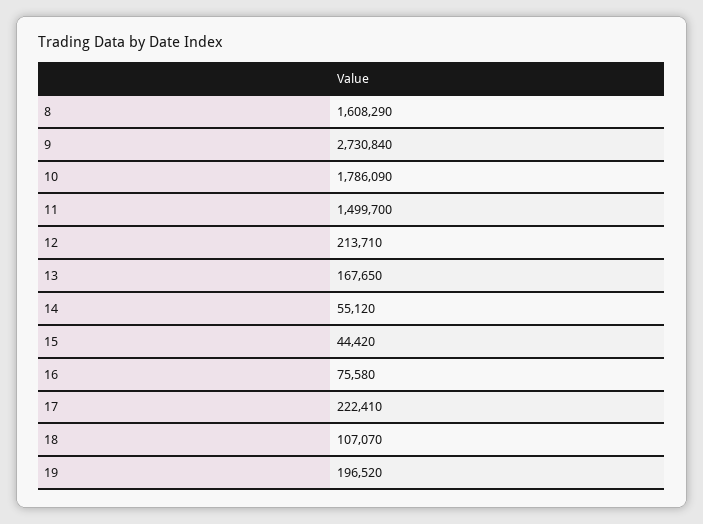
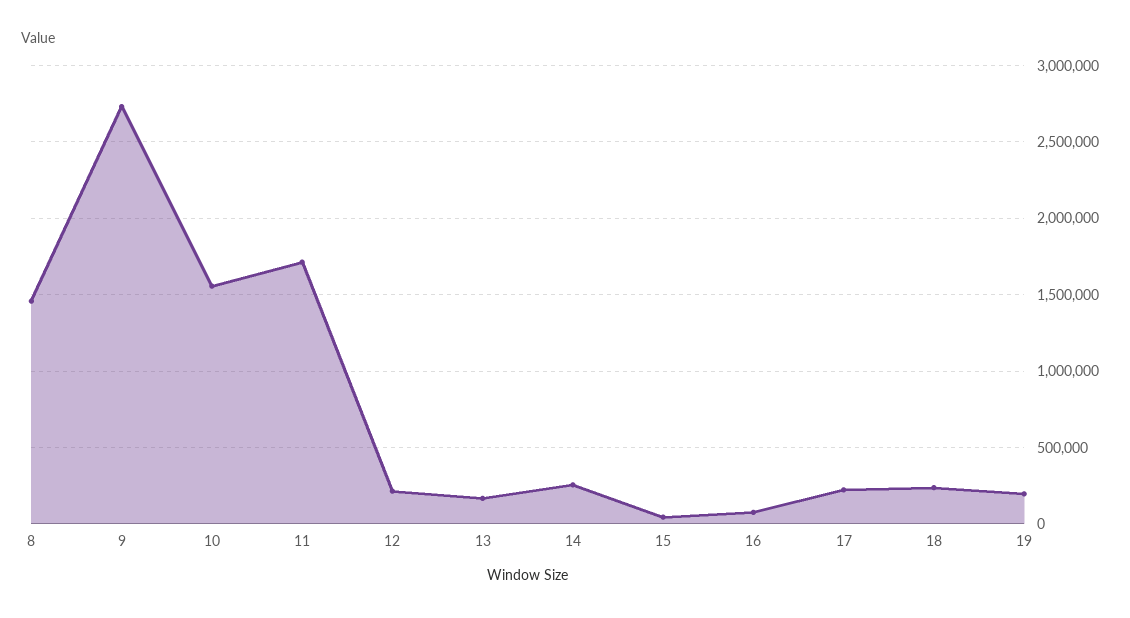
8: 1608290 -> 1450000
10: 1786090 -> 1550000
11: 1499700 -> 1700000
14: 55120 -> 250000
18: 107070 -> 250000

